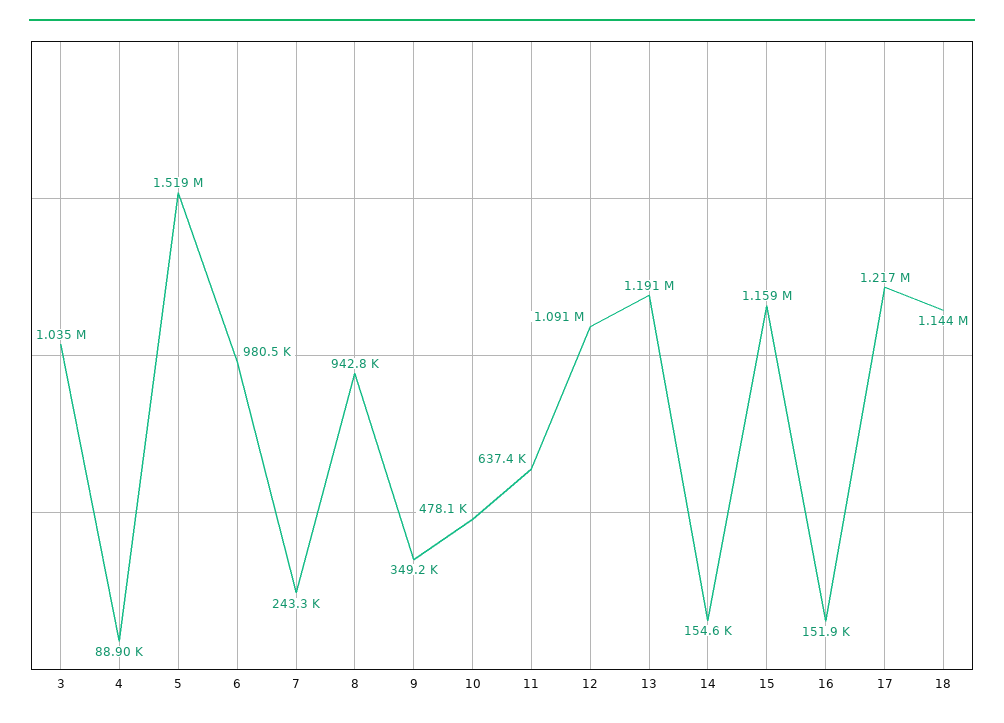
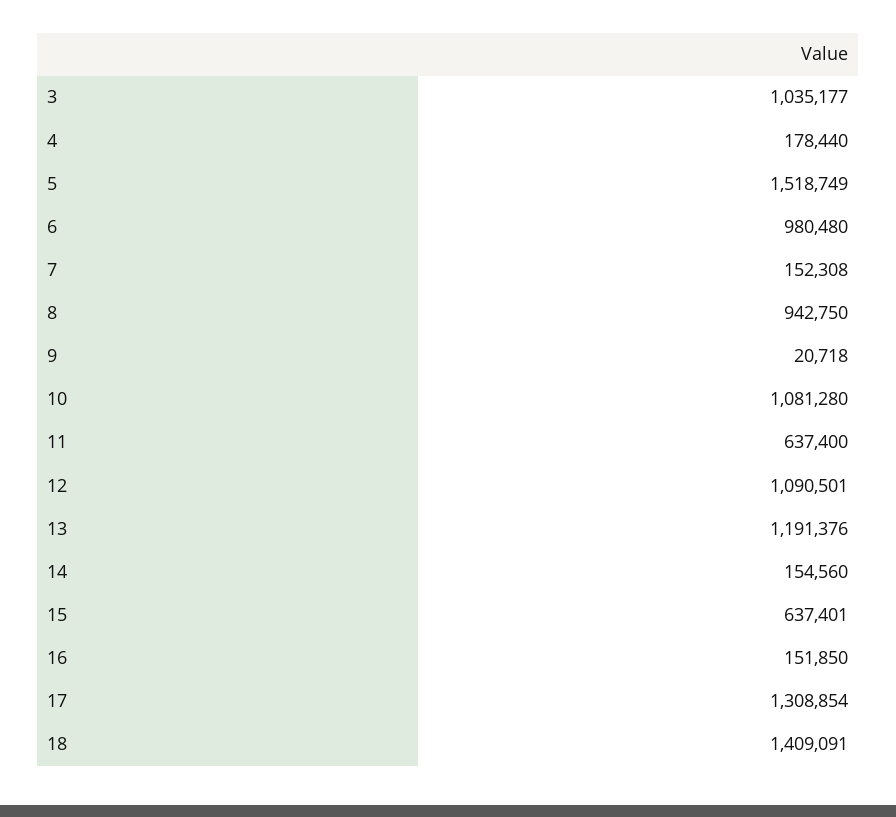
4: 88900 -> 178440
7: 243300 -> 152308
9: 349200 -> 20718
10: 478100 -> 1081280
15: 1159000 -> 637401
17: 1217000 -> 1308854
18: 1144000 -> 1409091

